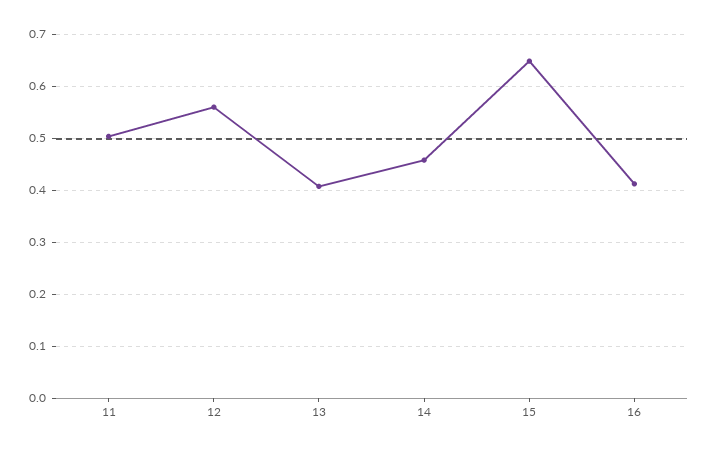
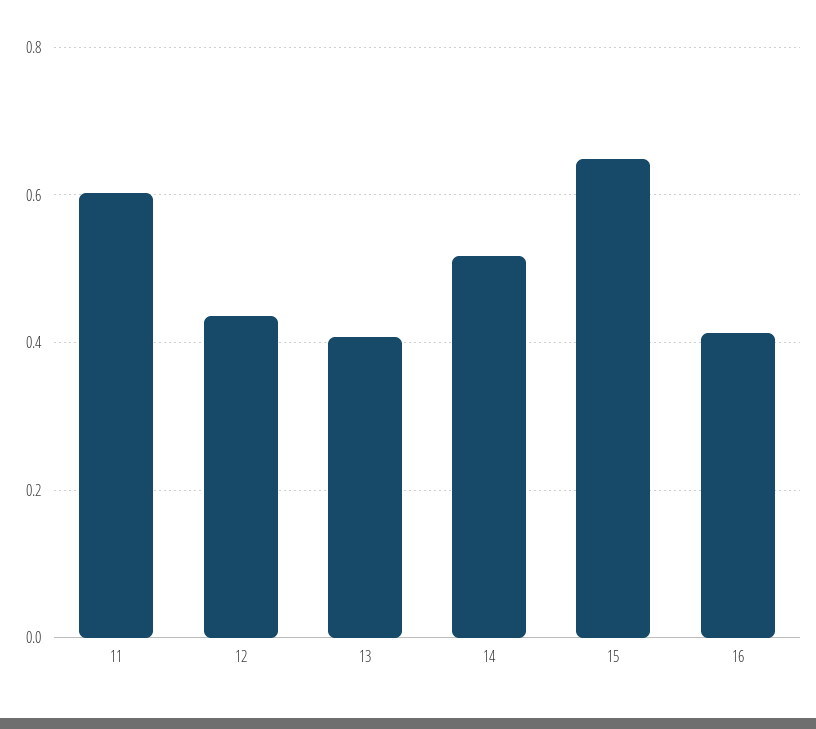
11: 0.5 -> 0.6
12: 0.56 -> 0.44
14: 0.46 -> 0.52

